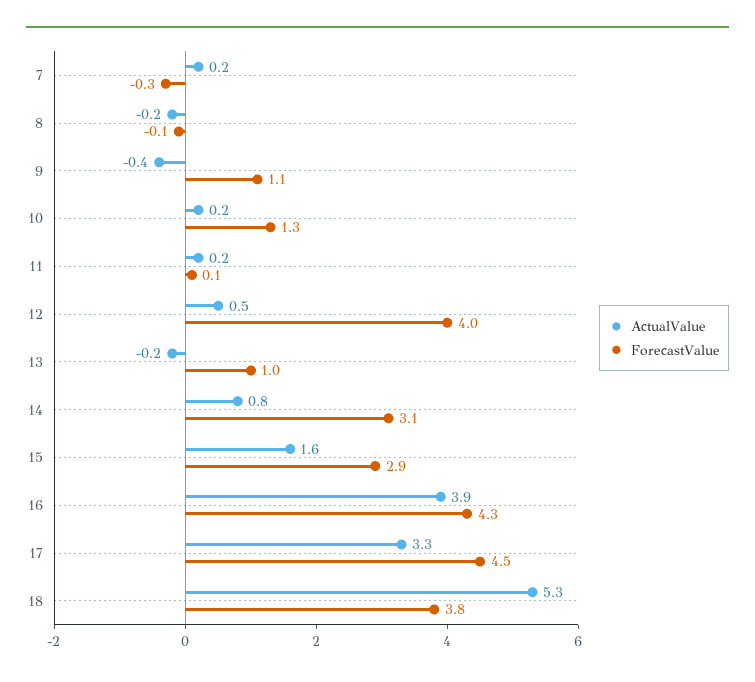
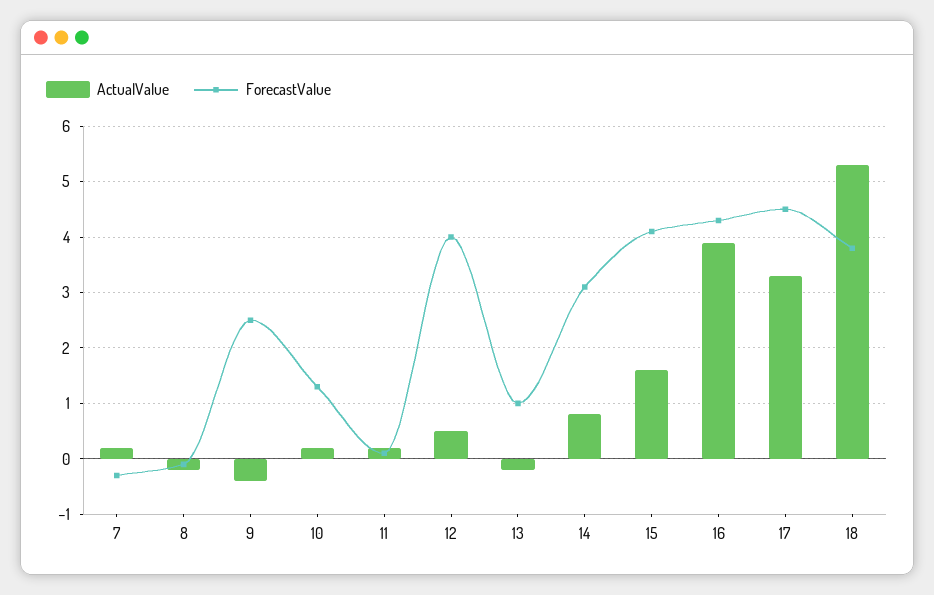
ForecastValue, 9: 1.1 -> 2.5
ForecastValue, 15: 2.9 -> 4

